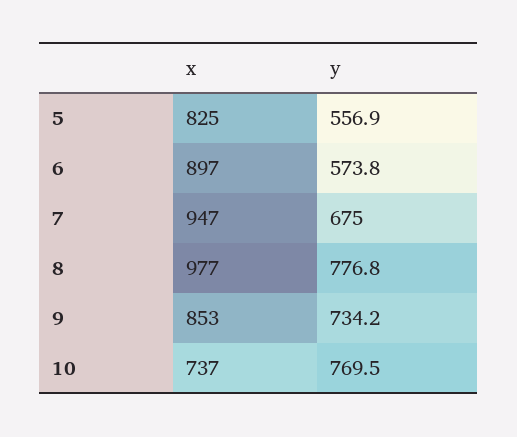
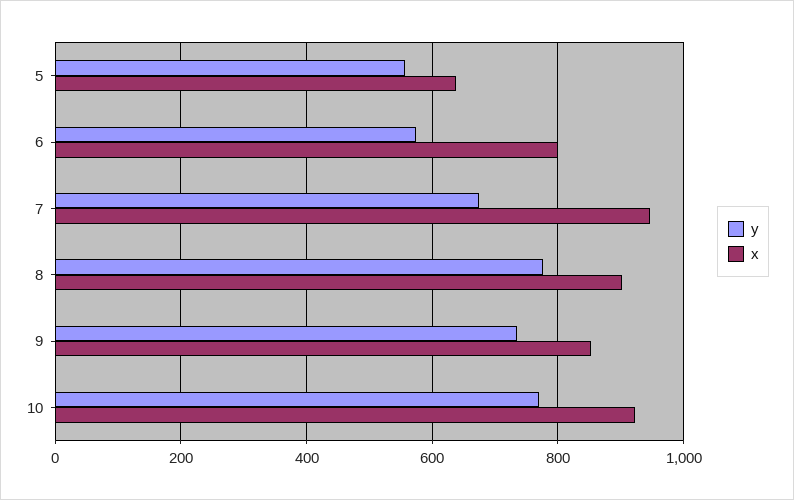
x, 5: 825 -> 640
x, 6: 897 -> 800
x, 8: 977 -> 900
x, 10: 737 -> 920

